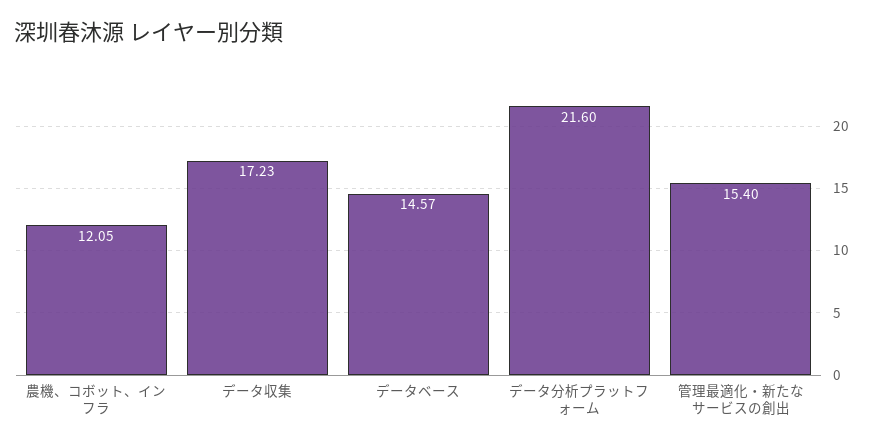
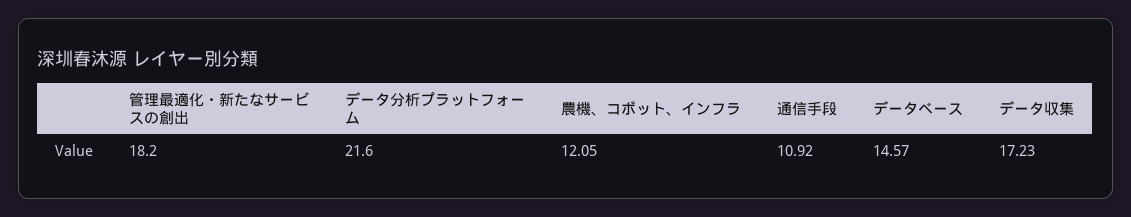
管理最適化・新たなサービスの創出: 15.4 -> 18.2
通信手段: none -> 10.92

